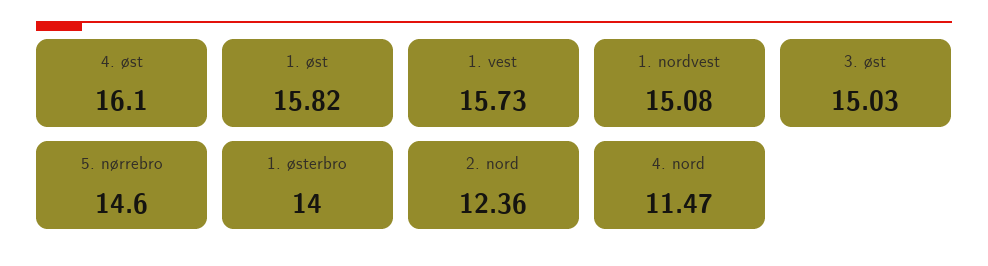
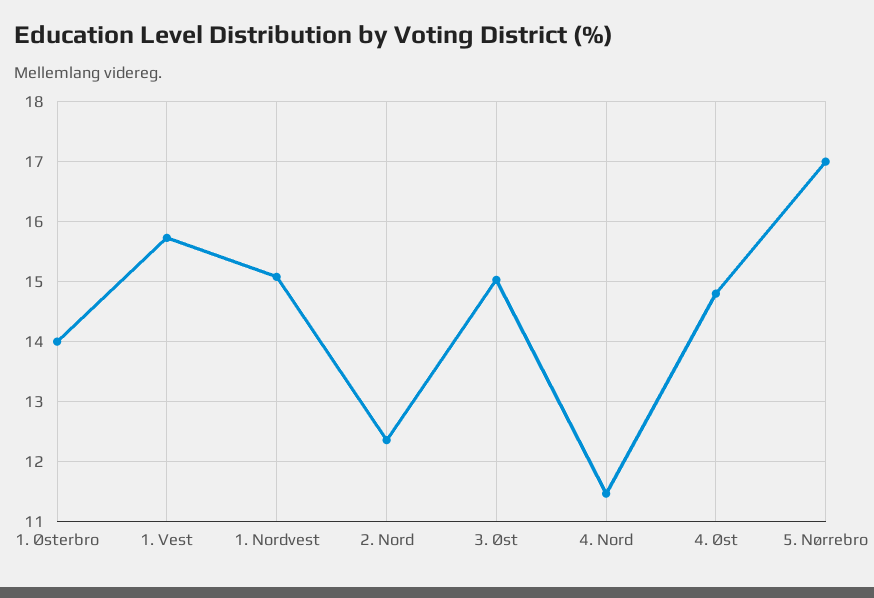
4. øst: 16.1 -> 14.8
1. øst: 15.82 -> none
5. nørrebro: 14.6 -> 17

